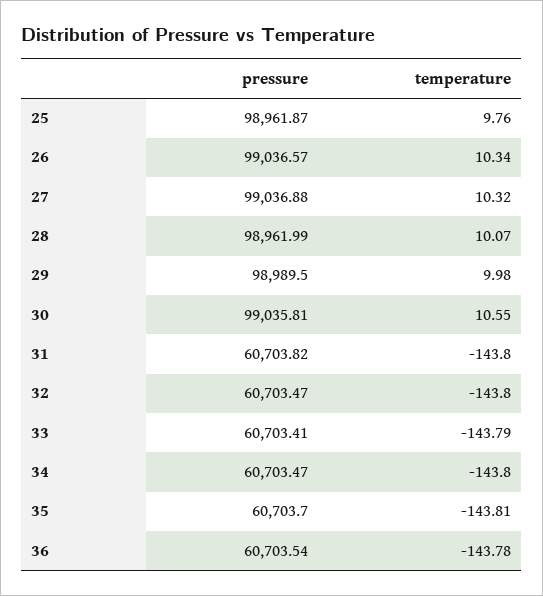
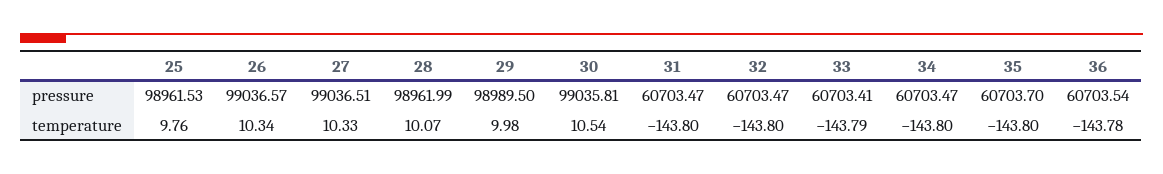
pressure, 25: 98961.87 -> 98961.53
pressure, 27: 99036.88 -> 99036.51
temperature, 27: 10.32 -> 10.33
temperature, 30: 10.55 -> 10.54
pressure, 31: 60703.82 -> 60703.47
temperature, 35: -143.81 -> -143.8

